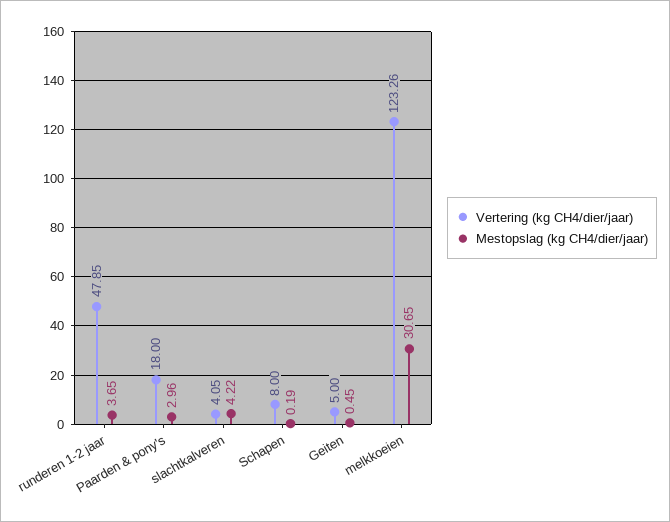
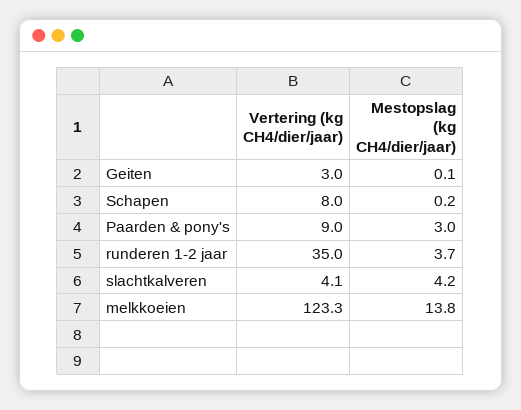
Vertering (kg CH4/dier/jaar), runderen 1-2 jaar: 47.85 -> 35
Vertering (kg CH4/dier/jaar), Paarden & pony's: 18 -> 9
Vertering (kg CH4/dier/jaar), Geiten: 5 -> 3
Mestopslag (kg CH4/dier/jaar), Geiten: 0.45 -> 0.1
Mestopslag (kg CH4/dier/jaar), melkkoeien: 30.65 -> 13.8

